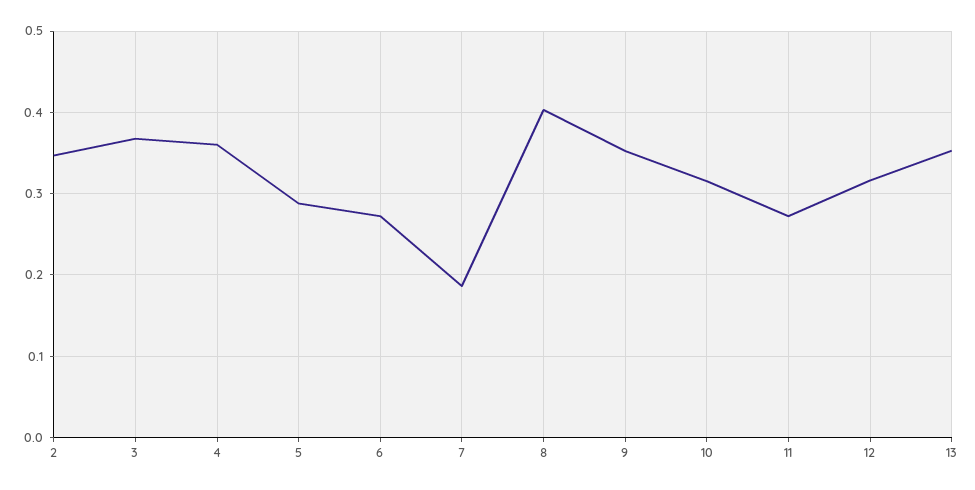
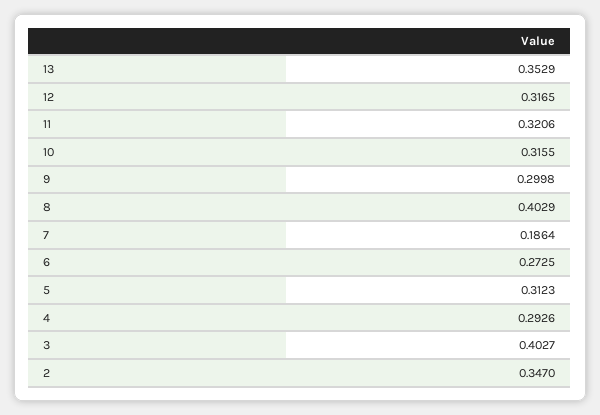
3: 0.37 -> 0.4027
4: 0.36 -> 0.2926
5: 0.29 -> 0.3123
9: 0.35 -> 0.2998
11: 0.27 -> 0.3206

